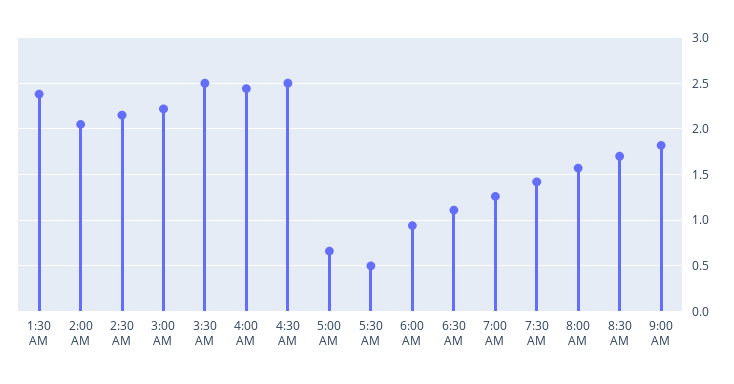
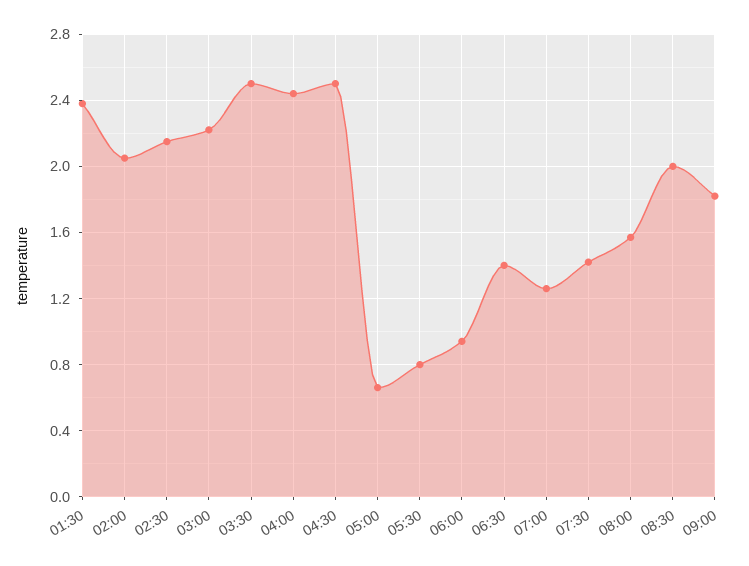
5:30 AM: 0.5 -> 0.8
6:30 AM: 1.1 -> 1.4
8:30 AM: 1.7 -> 2

